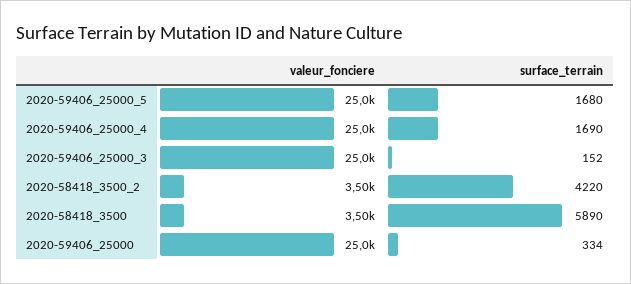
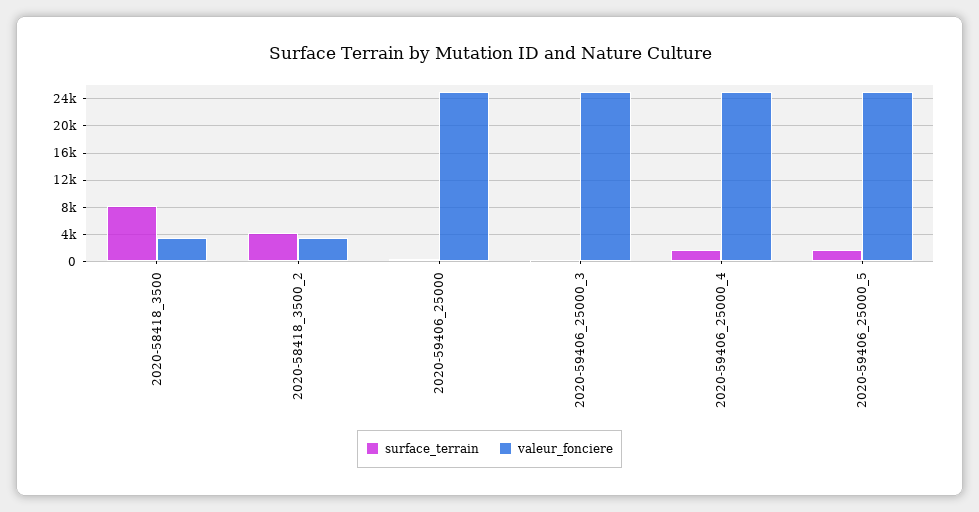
surface_terrain, 2020-58418_3500: 5890 -> 8000

